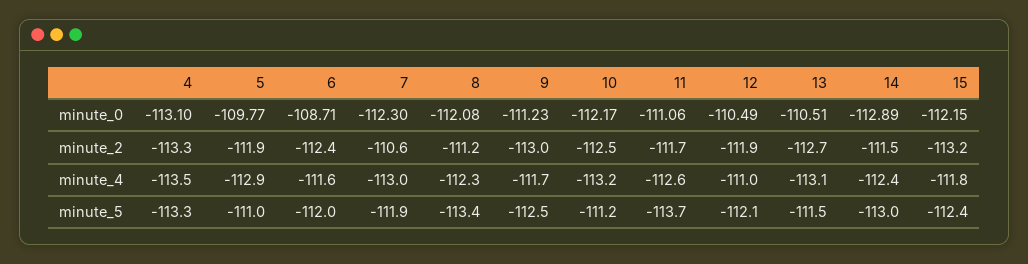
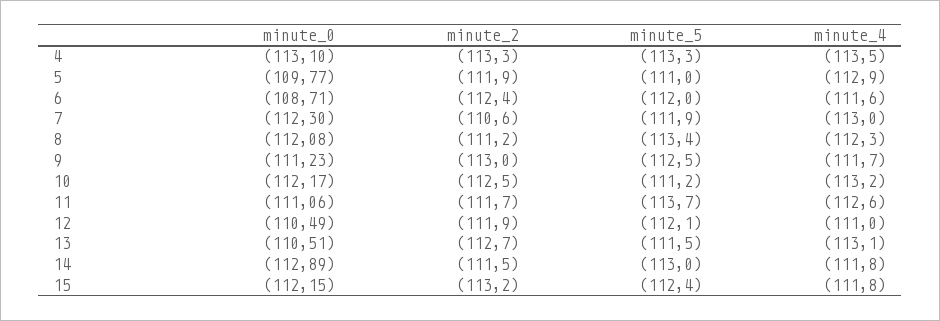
14, minute_4: -112.4 -> -111.8

